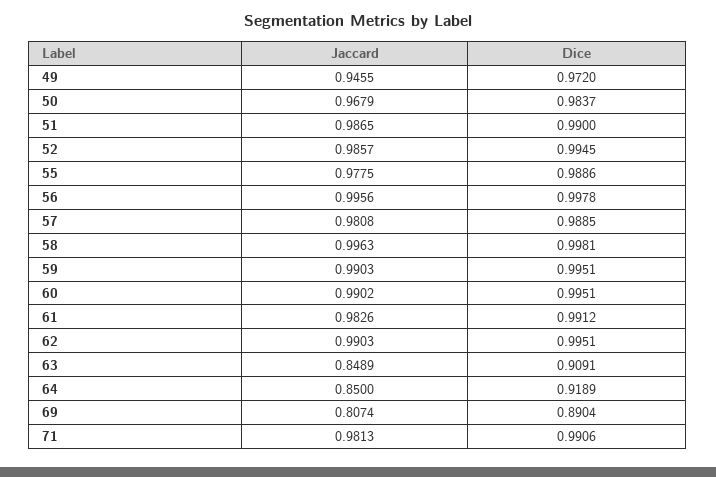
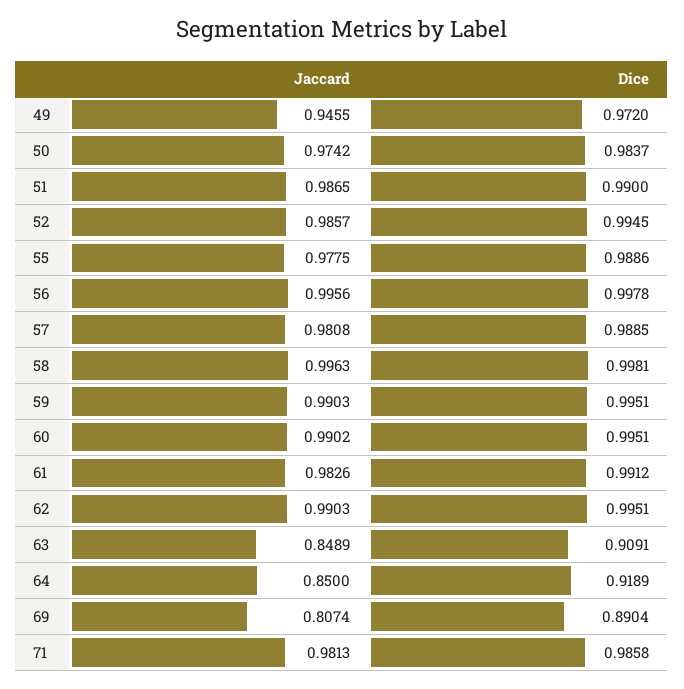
Jaccard, 50: 0.9679 -> 0.9742
Dice, 71: 0.9906 -> 0.9858

